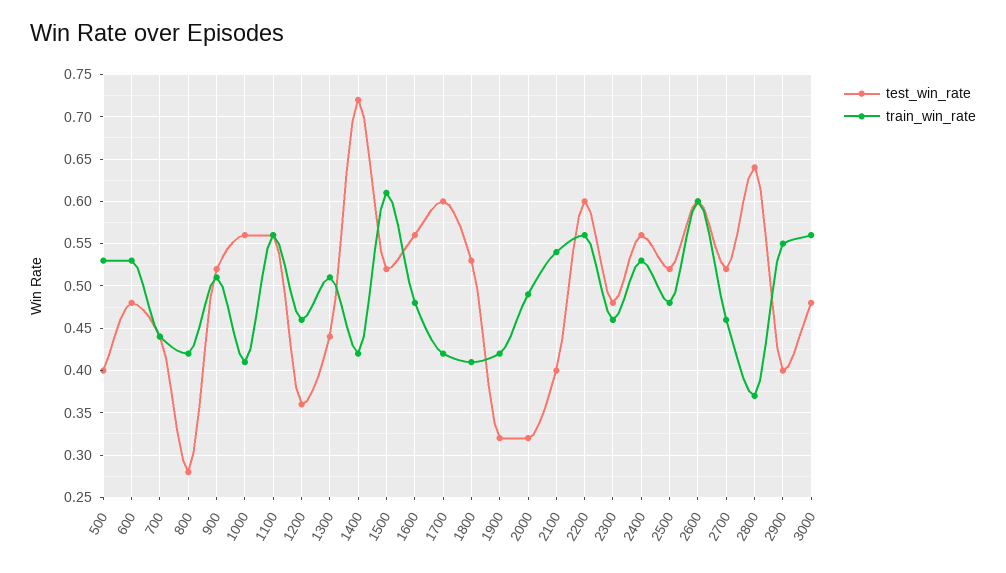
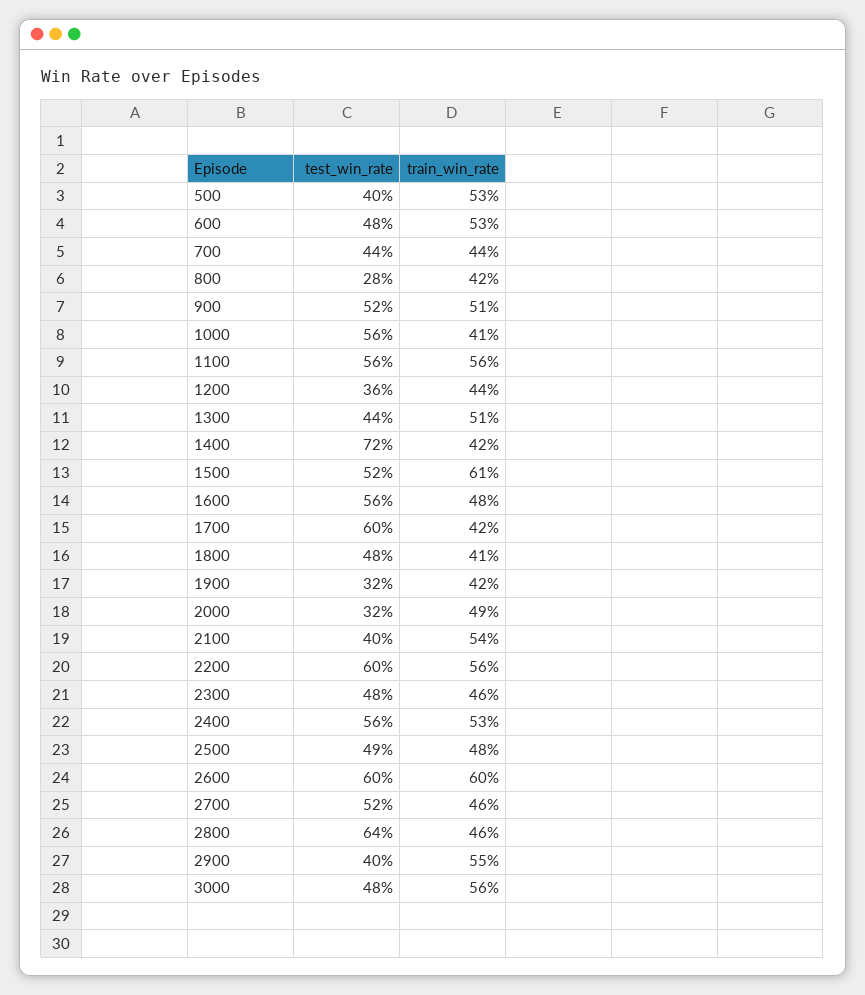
train_win_rate, 1200: 0.46 -> 0.44
test_win_rate, 1800: 0.53 -> 0.48
test_win_rate, 2500: 0.52 -> 0.49
train_win_rate, 2800: 0.37 -> 0.46

